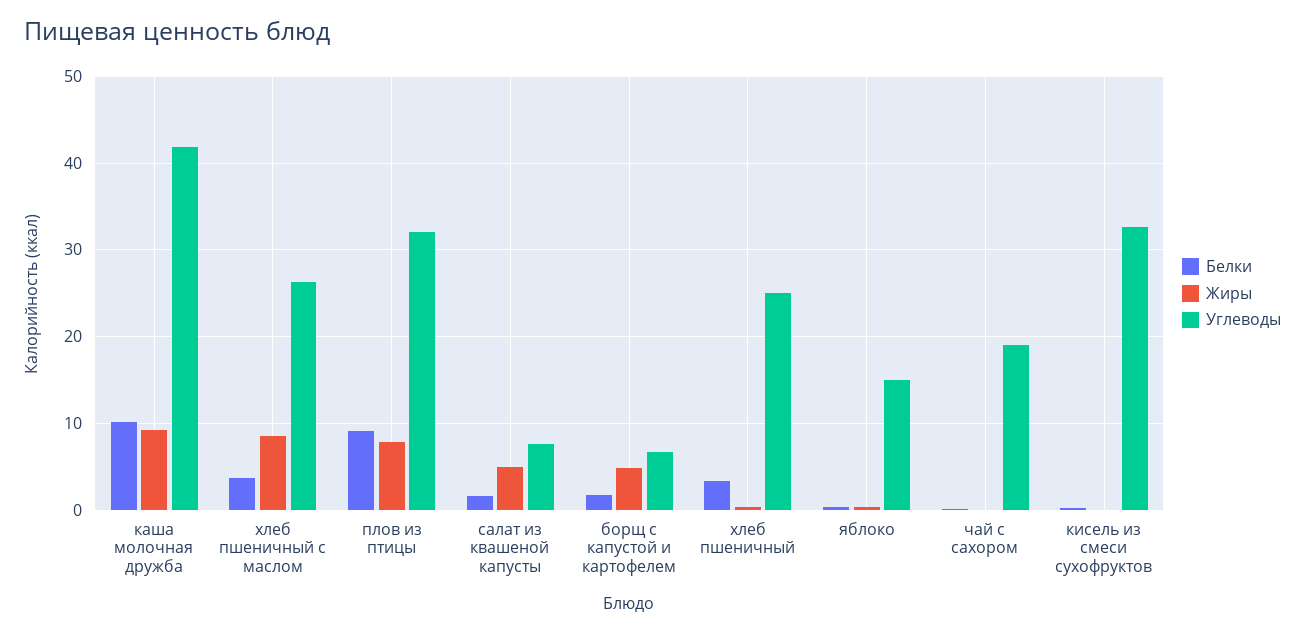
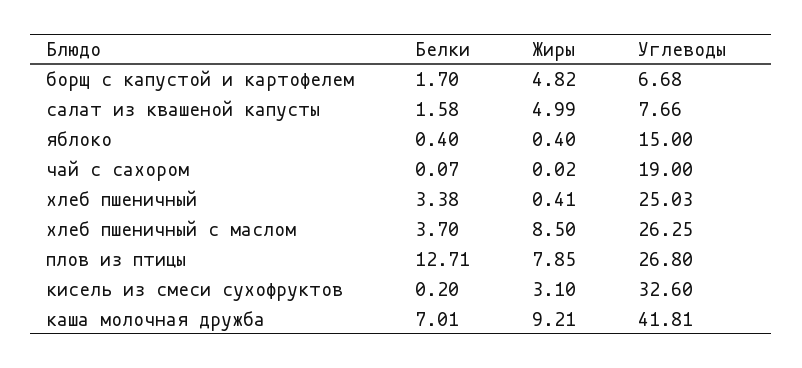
Белки, каша молочная дружба: 10 -> 7.01
Белки, плов из птицы: 9 -> 12.71
Углеводы, плов из птицы: 32 -> 26.8
Жиры, кисель из смеси сухофруктов: 0 -> 3.1

